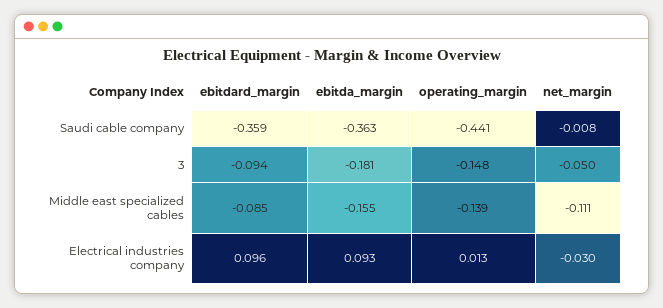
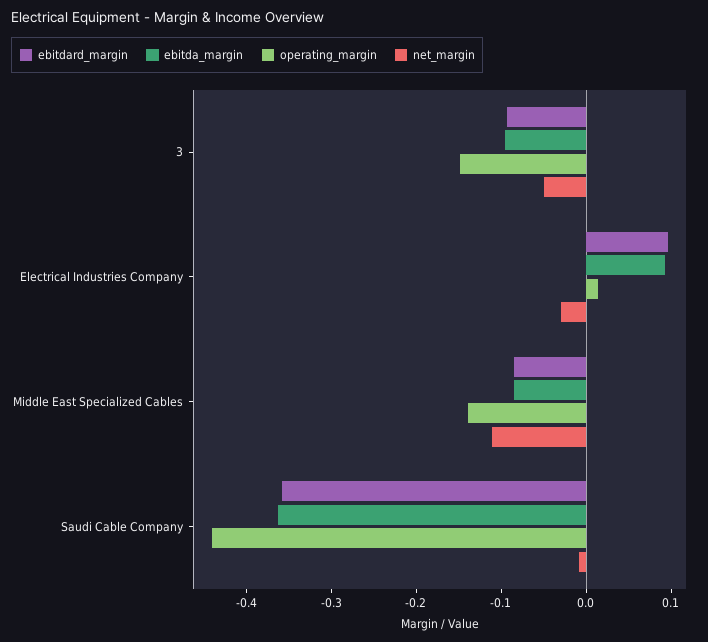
ebitda_margin, 3: -0.181 -> -0.1
ebitda_margin, Middle east specialized cables: -0.155 -> -0.08

